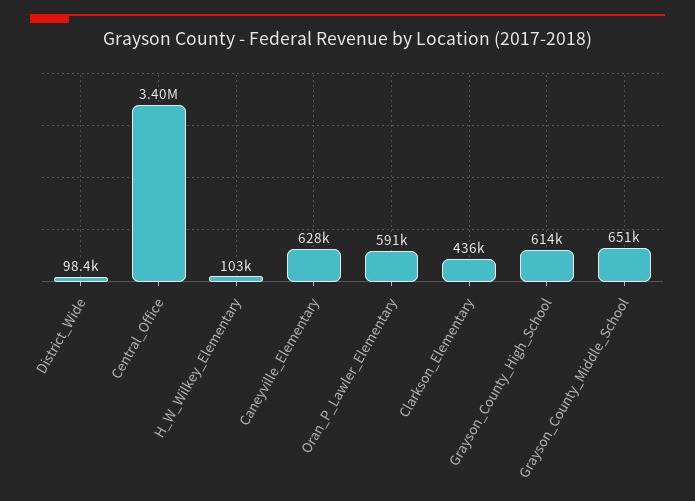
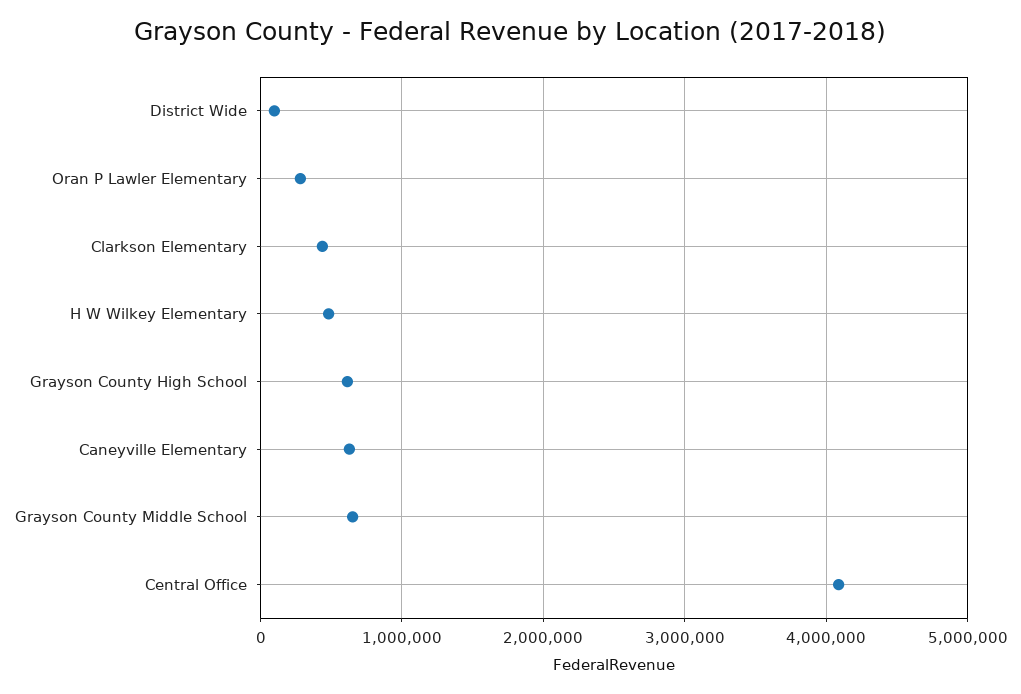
Central_Office: 3400000 -> 4100000
H_W_Wilkey_Elementary: 103000 -> 500000
Oran_P_Lawler_Elementary: 591000 -> 300000

